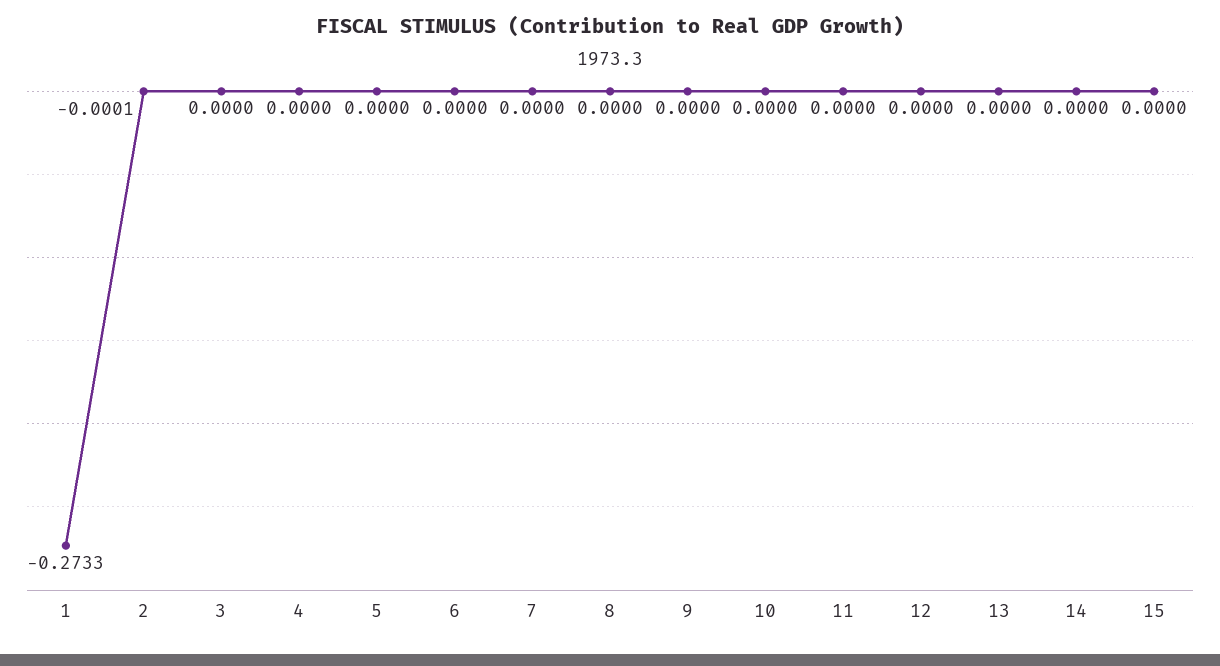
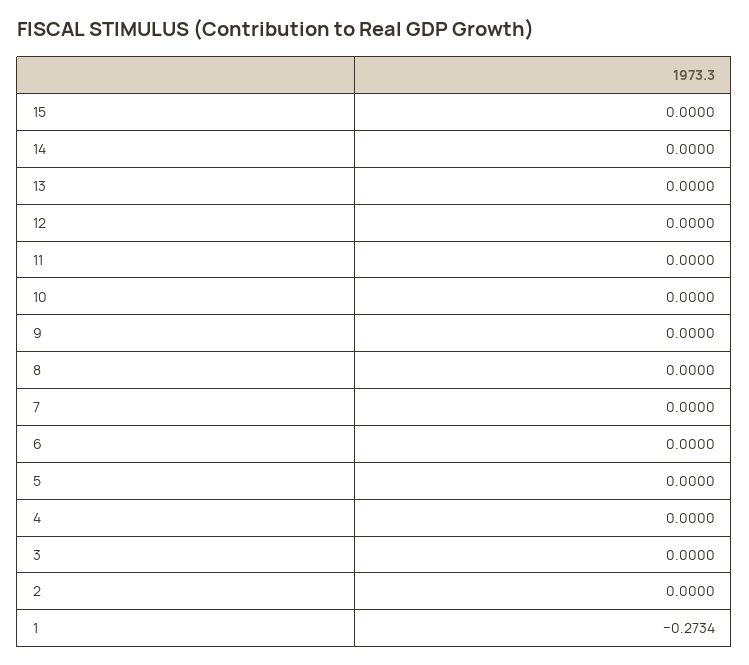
1: -0.2733 -> -0.2734
2: -0.0001 -> 0

